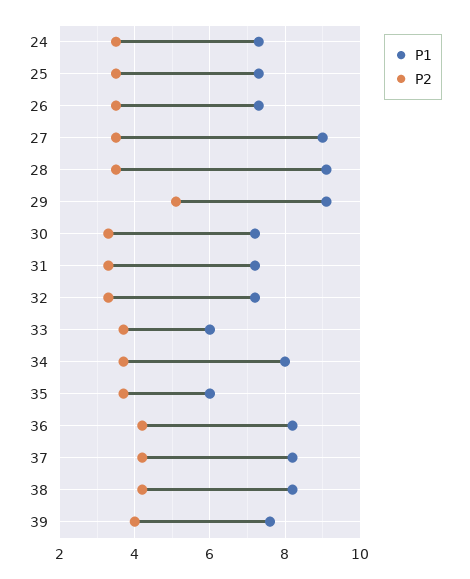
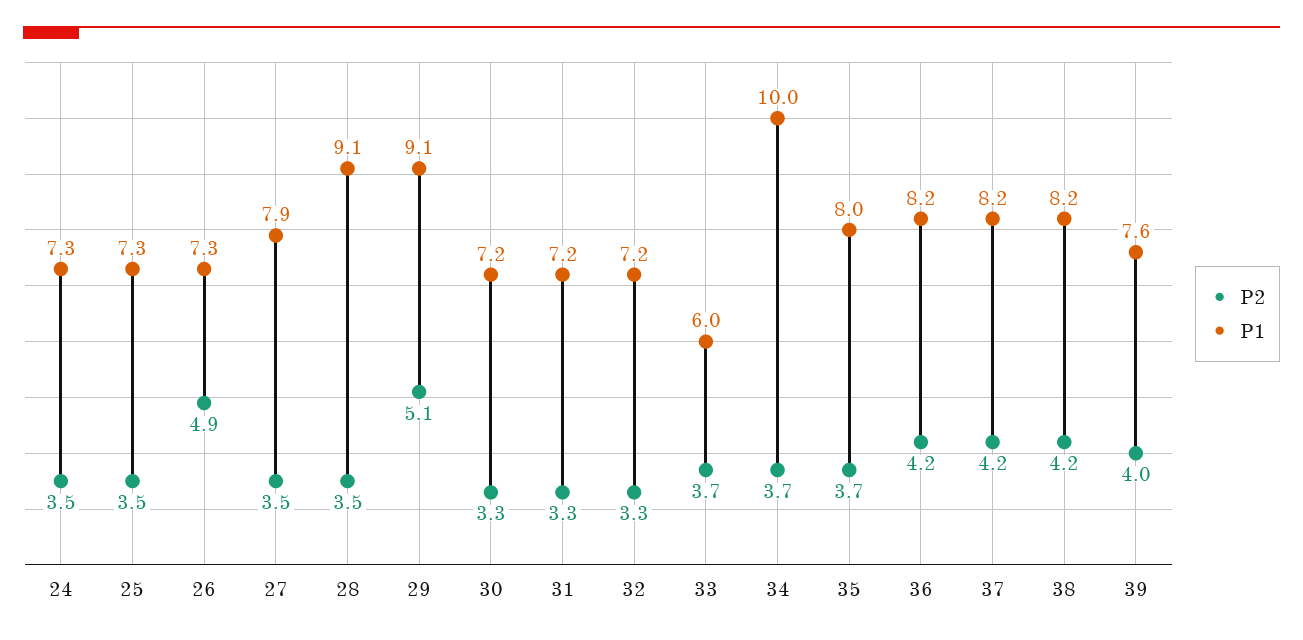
P2, 26: 3.5 -> 4.9
P1, 27: 9 -> 7.9
P1, 34: 8 -> 10
P1, 35: 6 -> 8

